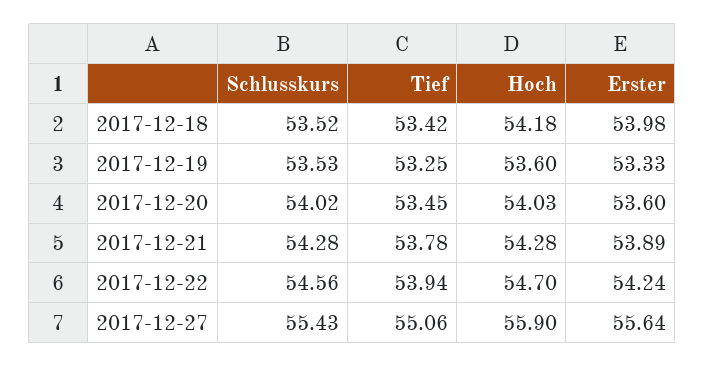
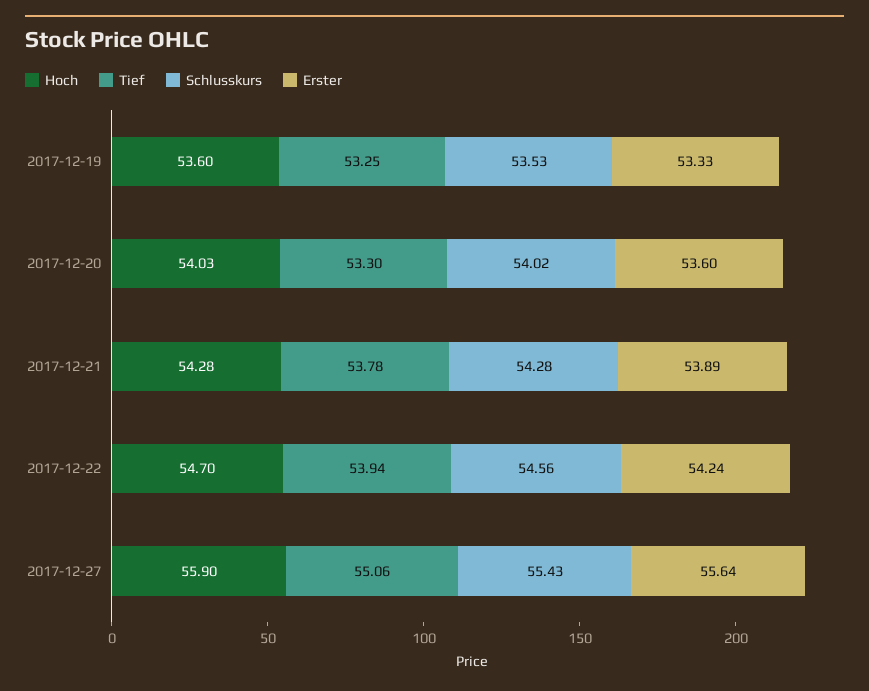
Schlusskurs, 2017-12-18: 53.52 -> none
Tief, 2017-12-18: 53.42 -> none
Hoch, 2017-12-18: 54.18 -> none
Erster, 2017-12-18: 53.98 -> none
Tief, 2017-12-20: 53.45 -> 53.3

